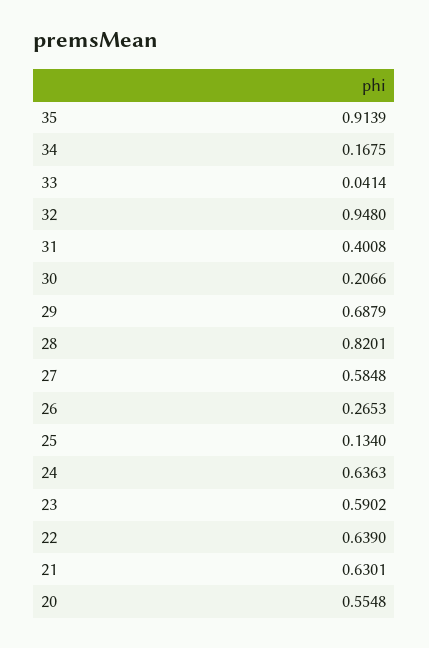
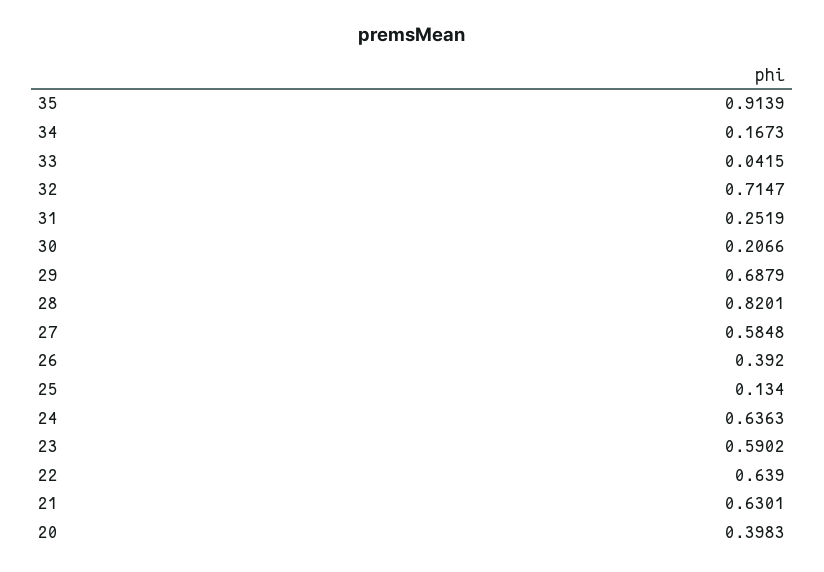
34: 0.1675 -> 0.1673
33: 0.0414 -> 0.0415
32: 0.948 -> 0.7147
31: 0.4008 -> 0.2519
26: 0.2653 -> 0.392
20: 0.5548 -> 0.3983

